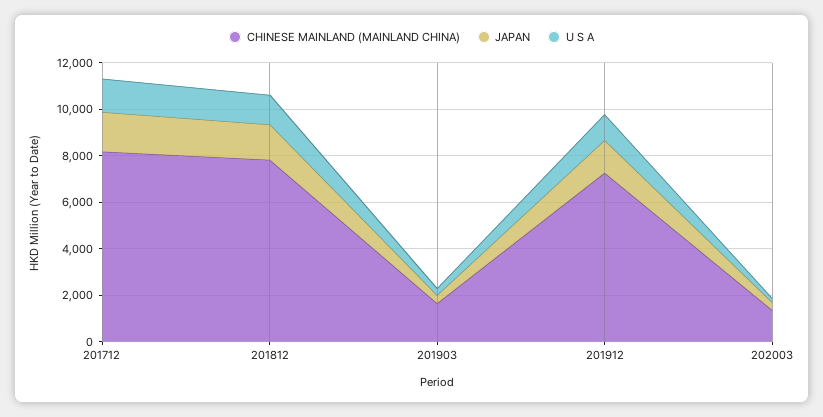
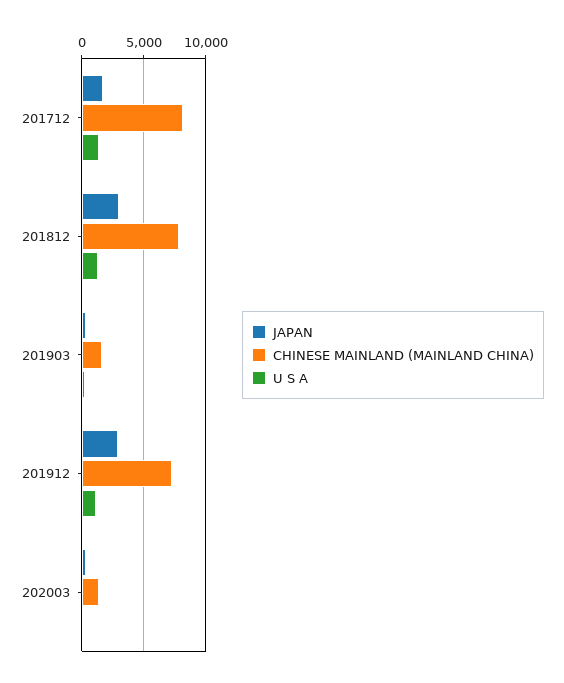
JAPAN, 201812: 1500 -> 3000
JAPAN, 201912: 1500 -> 3000

